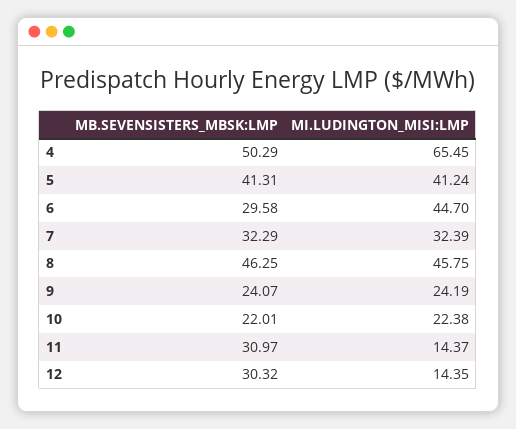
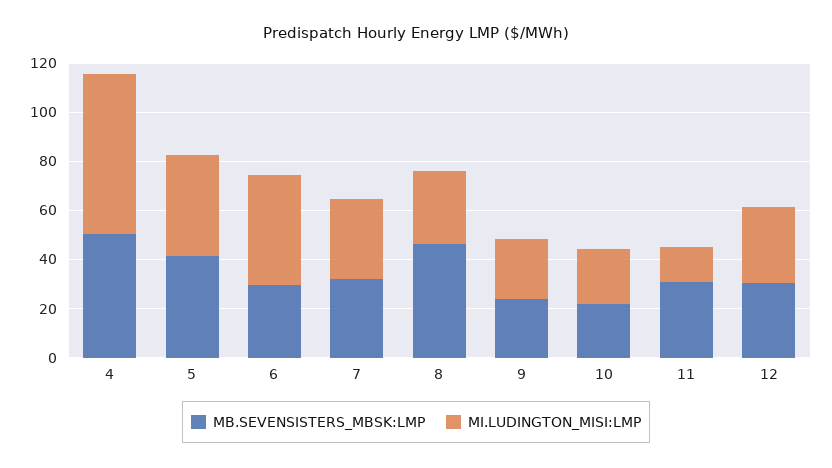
MI.LUDINGTON_MISI:LMP, 8: 45.75 -> 30
MI.LUDINGTON_MISI:LMP, 12: 14.35 -> 30

